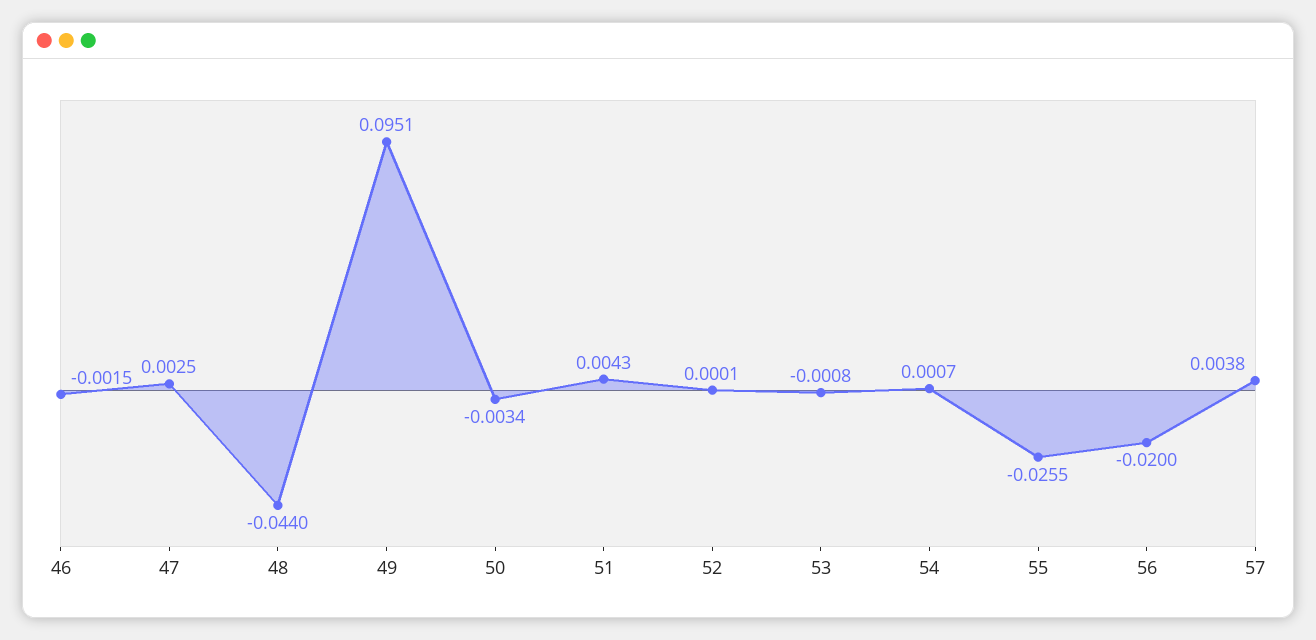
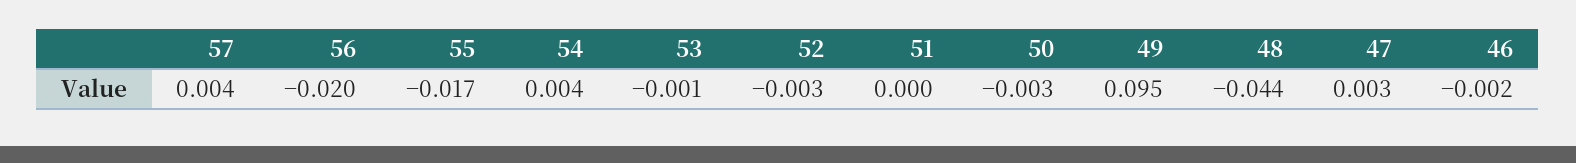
51: 0.0043 -> 0
52: 0.0001 -> -0.003
54: 0.0007 -> 0.004
55: -0.0255 -> -0.017

